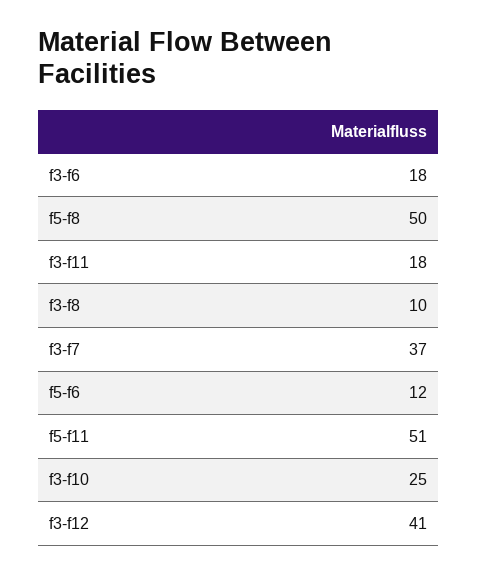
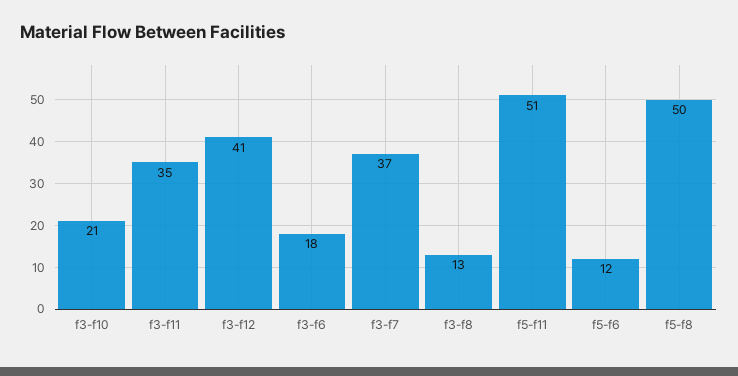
f3-f11: 18 -> 35
f3-f8: 10 -> 13
f3-f10: 25 -> 21

